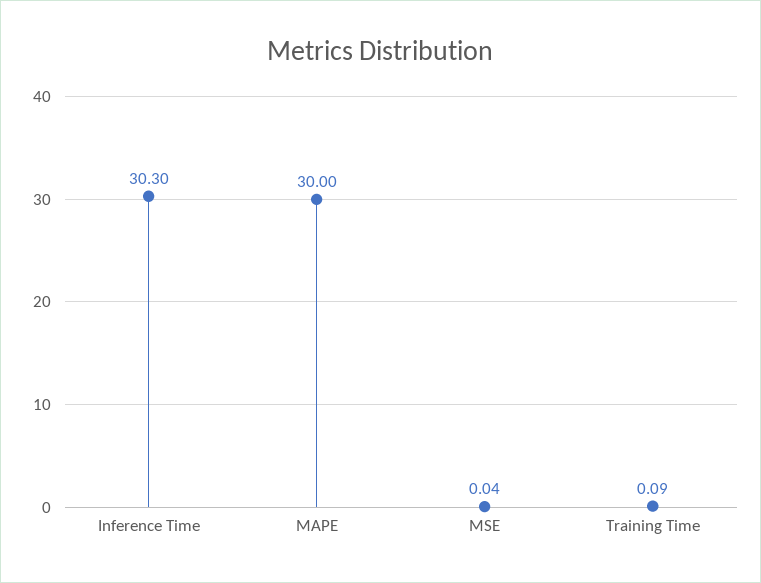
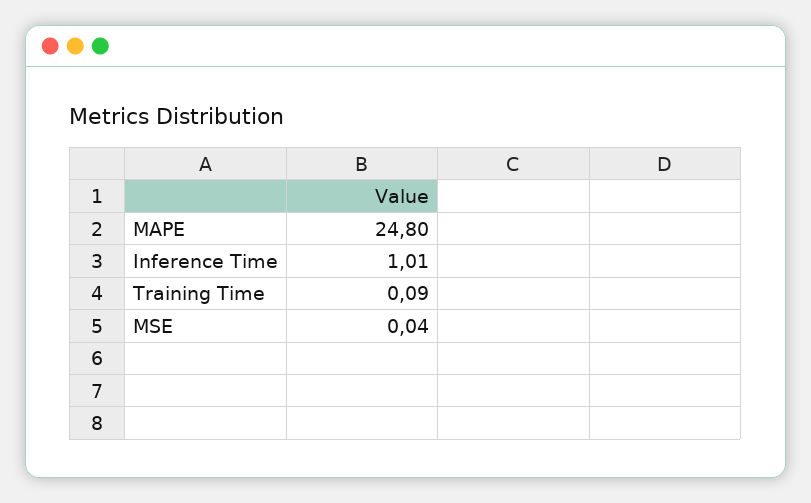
Inference Time: 30.3 -> 1.01
MAPE: 30 -> 24.8

